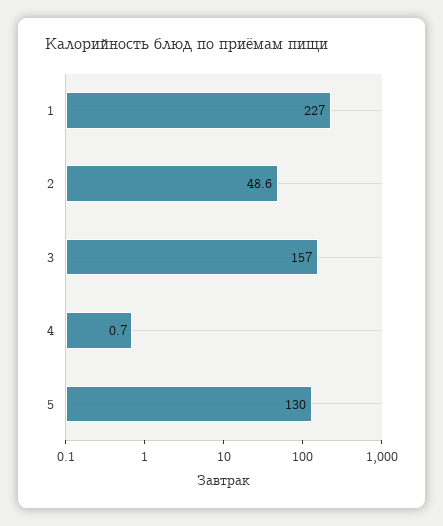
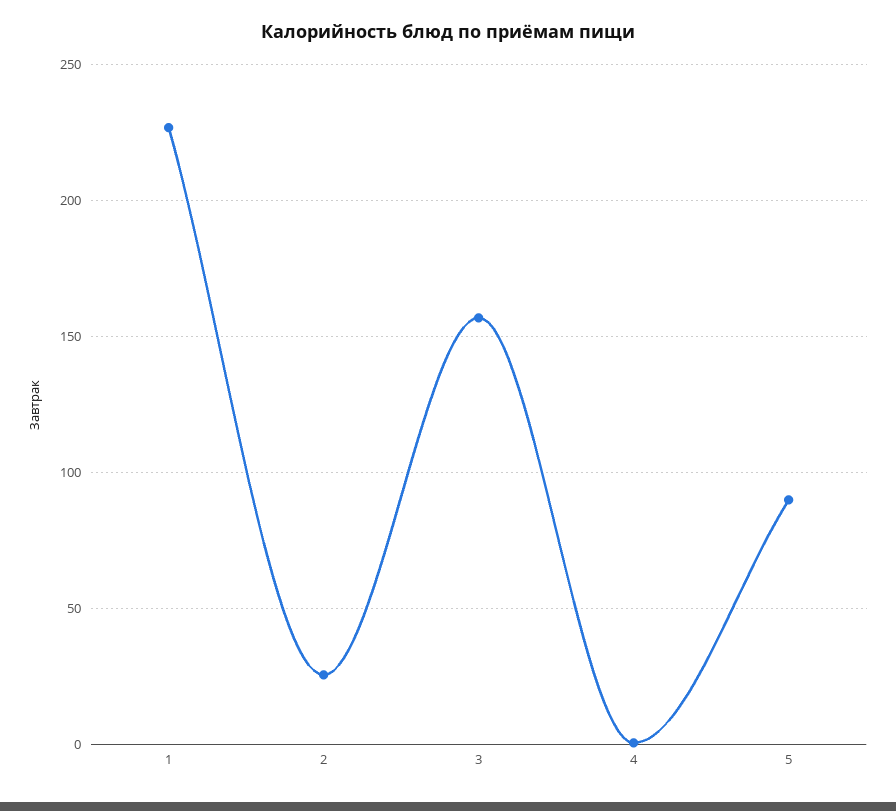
2: 48.6 -> 25
5: 130 -> 90

